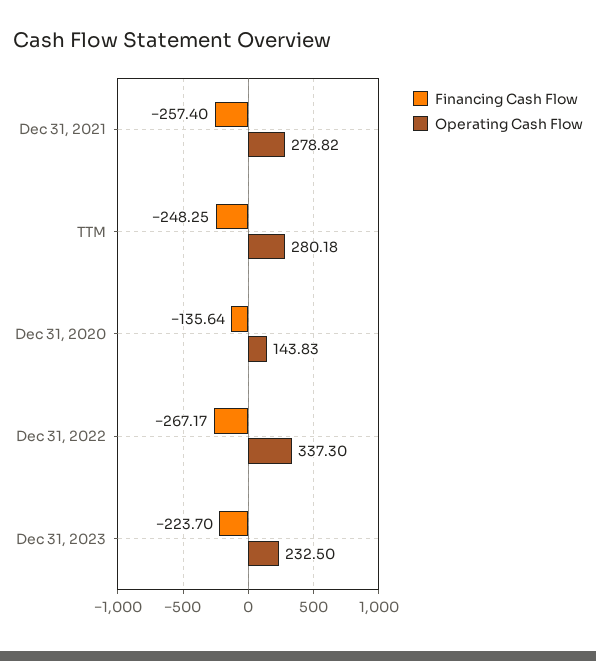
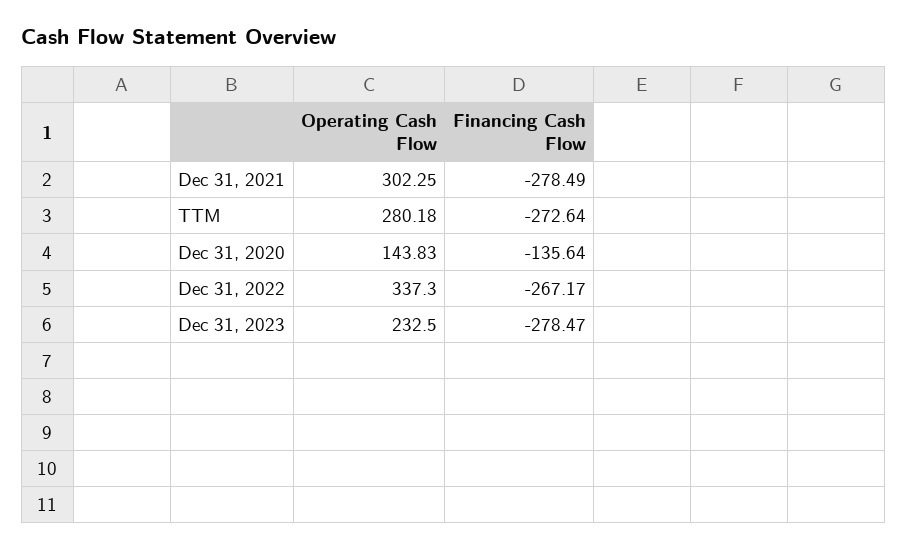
Financing Cash Flow, Dec 31, 2021: -257.4 -> -278.49
Operating Cash Flow, Dec 31, 2021: 278.82 -> 302.25
Financing Cash Flow, TTM: -248.25 -> -272.64
Financing Cash Flow, Dec 31, 2023: -223.7 -> -278.47

